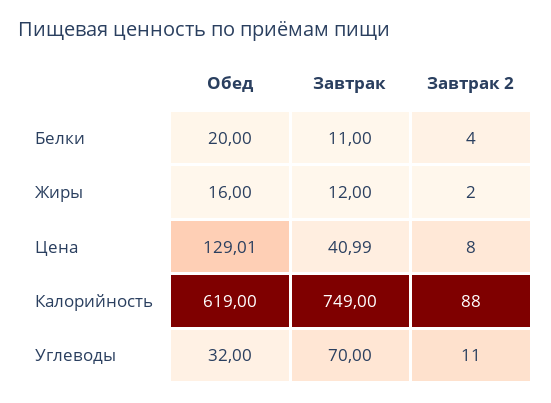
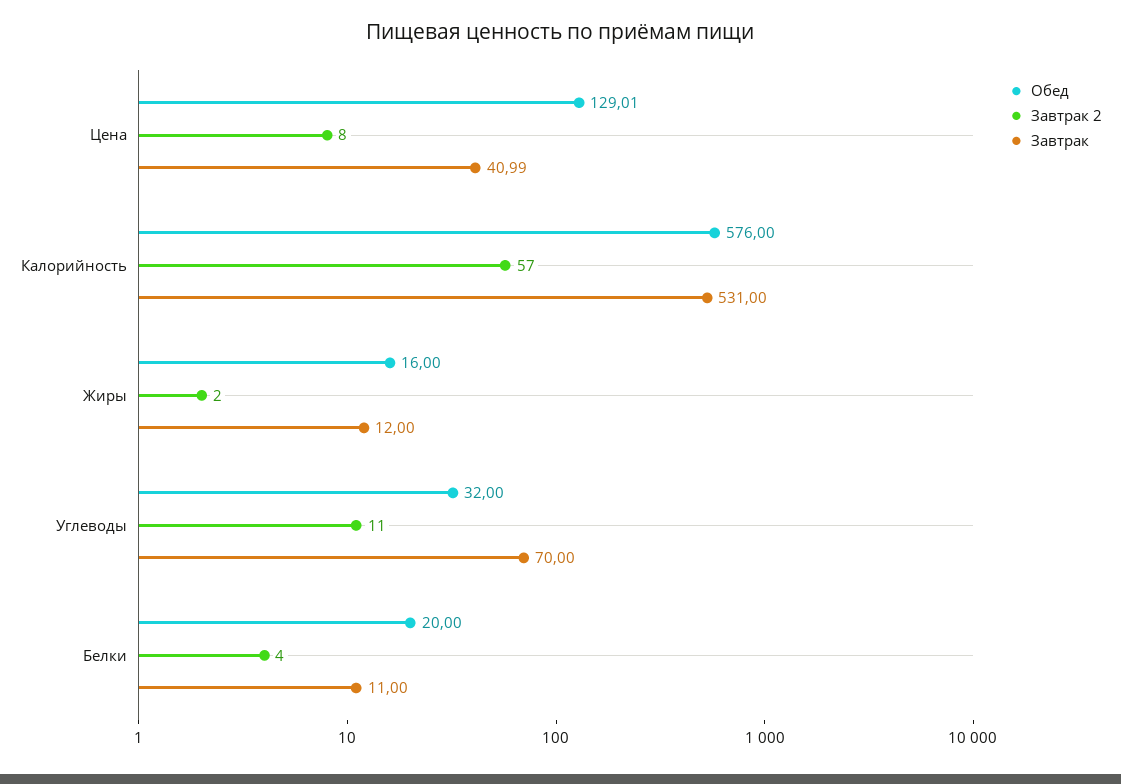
Обед, Калорийность: 619 -> 576
Завтрак, Калорийность: 749 -> 531
Завтрак 2, Калорийность: 88 -> 57

